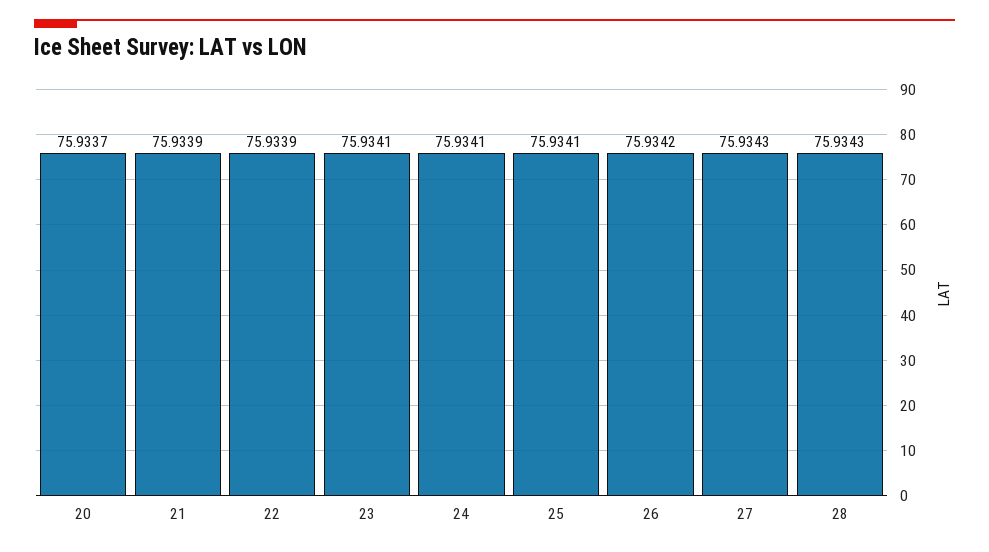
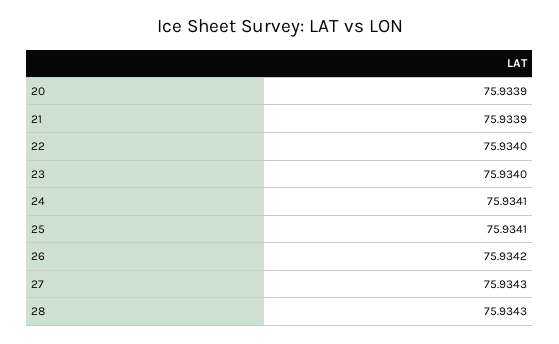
20: 75.9337 -> 75.9339
22: 75.9339 -> 75.934
23: 75.9341 -> 75.934

